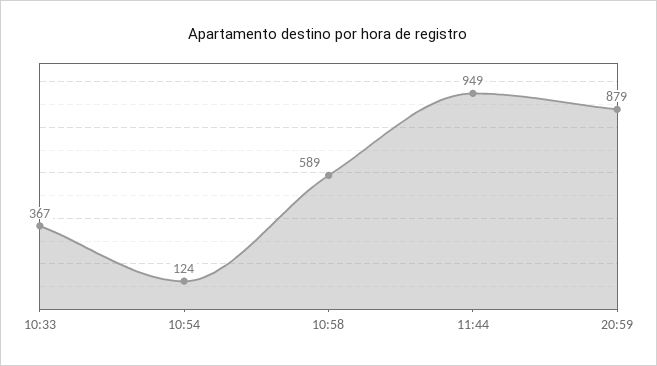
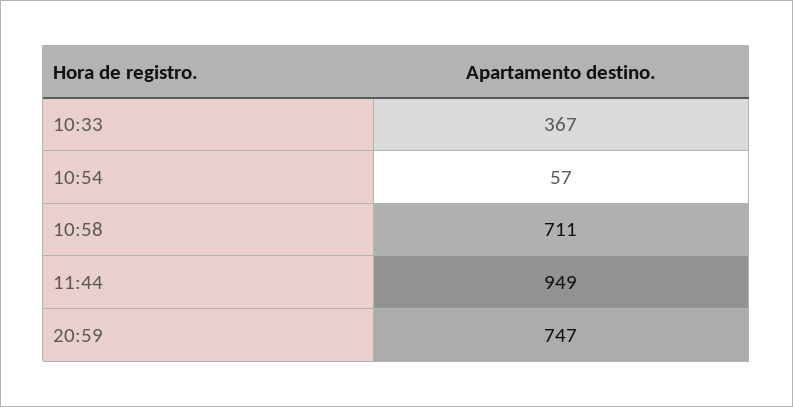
10:54: 124 -> 57
10:58: 589 -> 711
20:59: 879 -> 747

